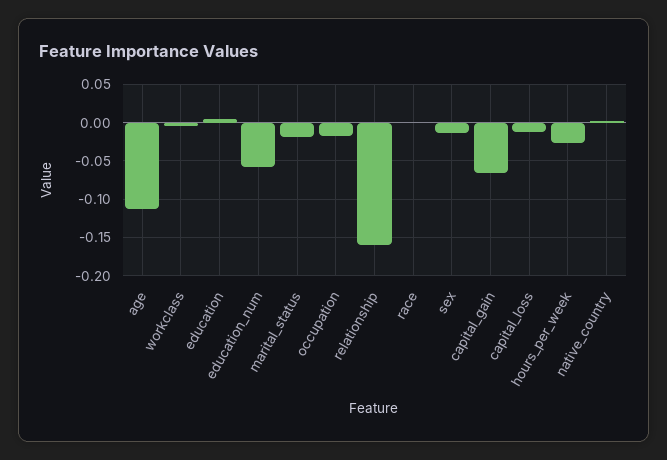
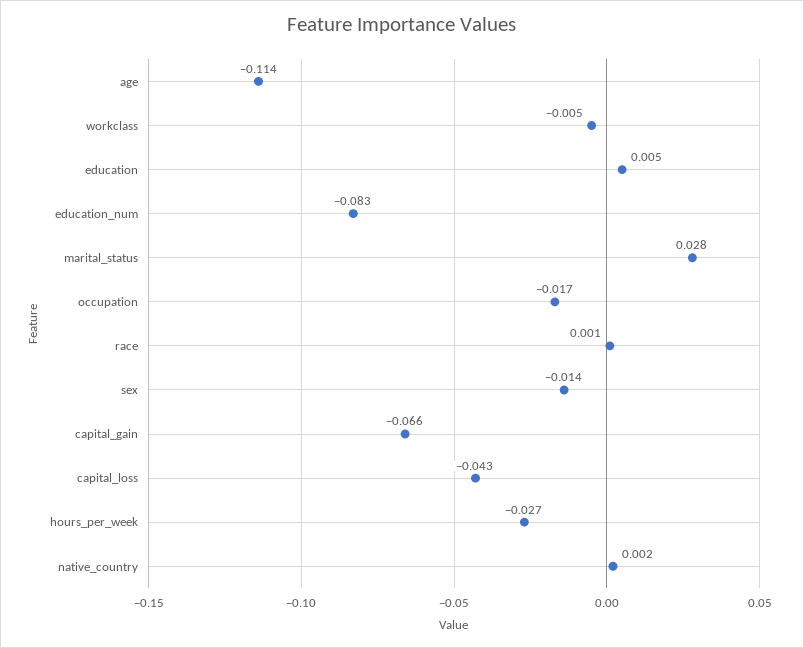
education_num: -0.06 -> -0.083
marital_status: -0.02 -> 0.028
relationship: -0.16 -> none
capital_loss: -0.01 -> -0.043

